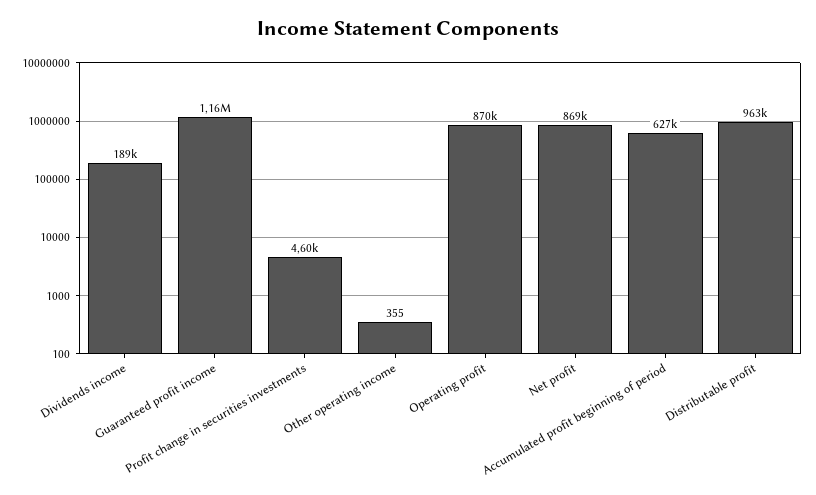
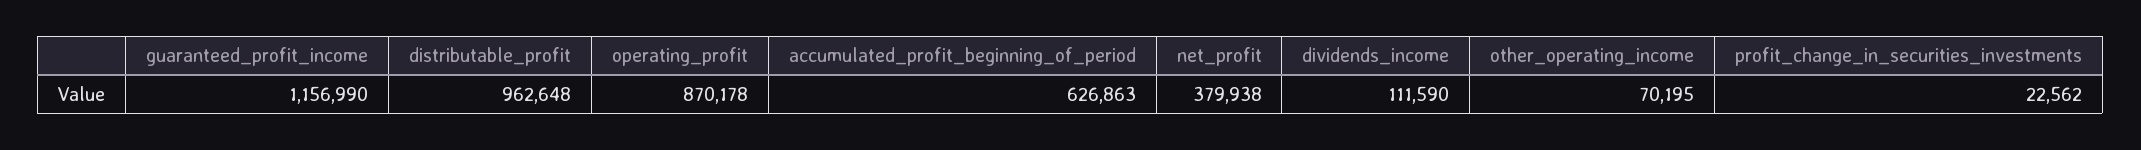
Dividends income: 189000 -> 111590
Profit change in securities investments: 4600 -> 22562
Other operating income: 355 -> 70195
Net profit: 869000 -> 379938

